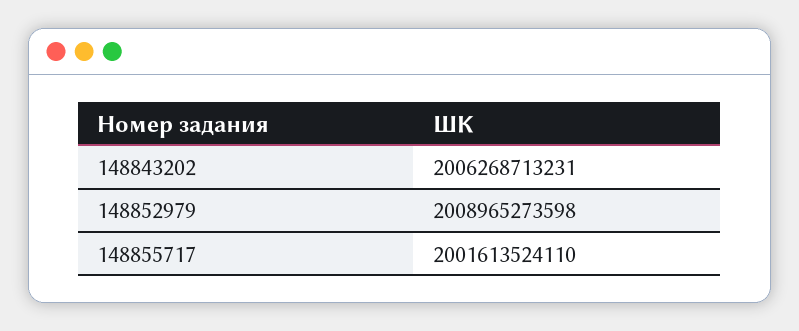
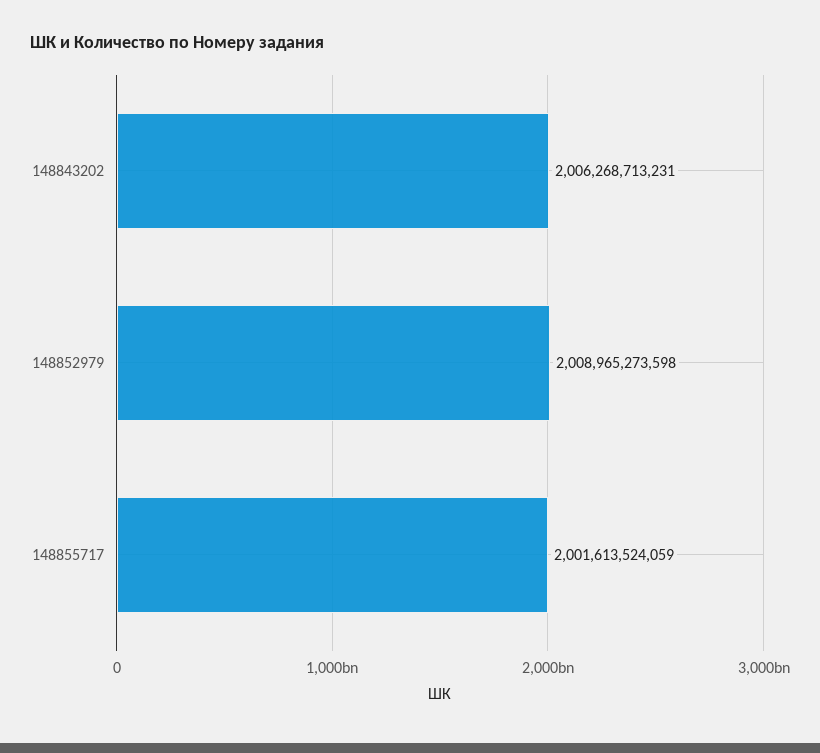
148855717: 2001613524110 -> 2001613524059

